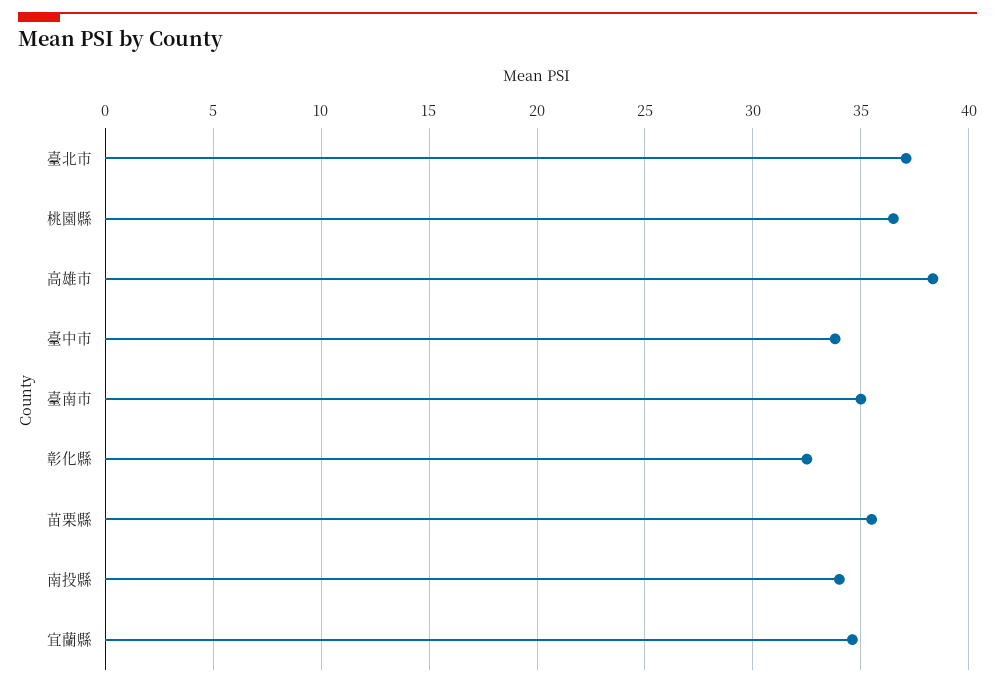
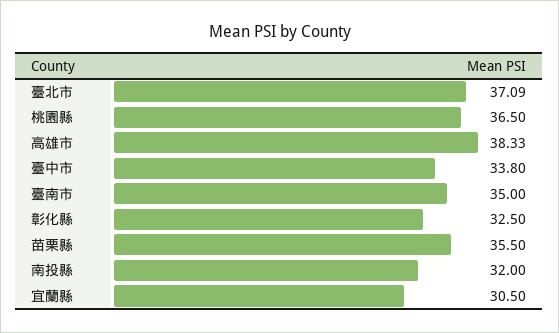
南投縣: 34 -> 32
宜蘭縣: 34.5 -> 30.5

